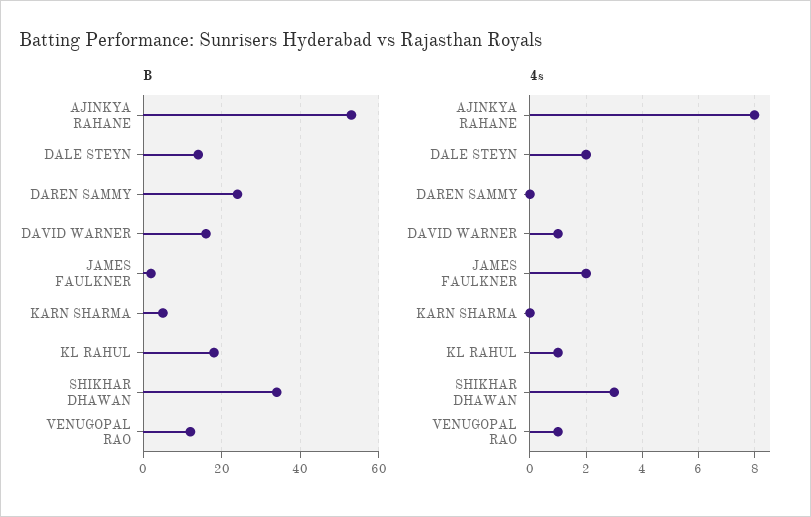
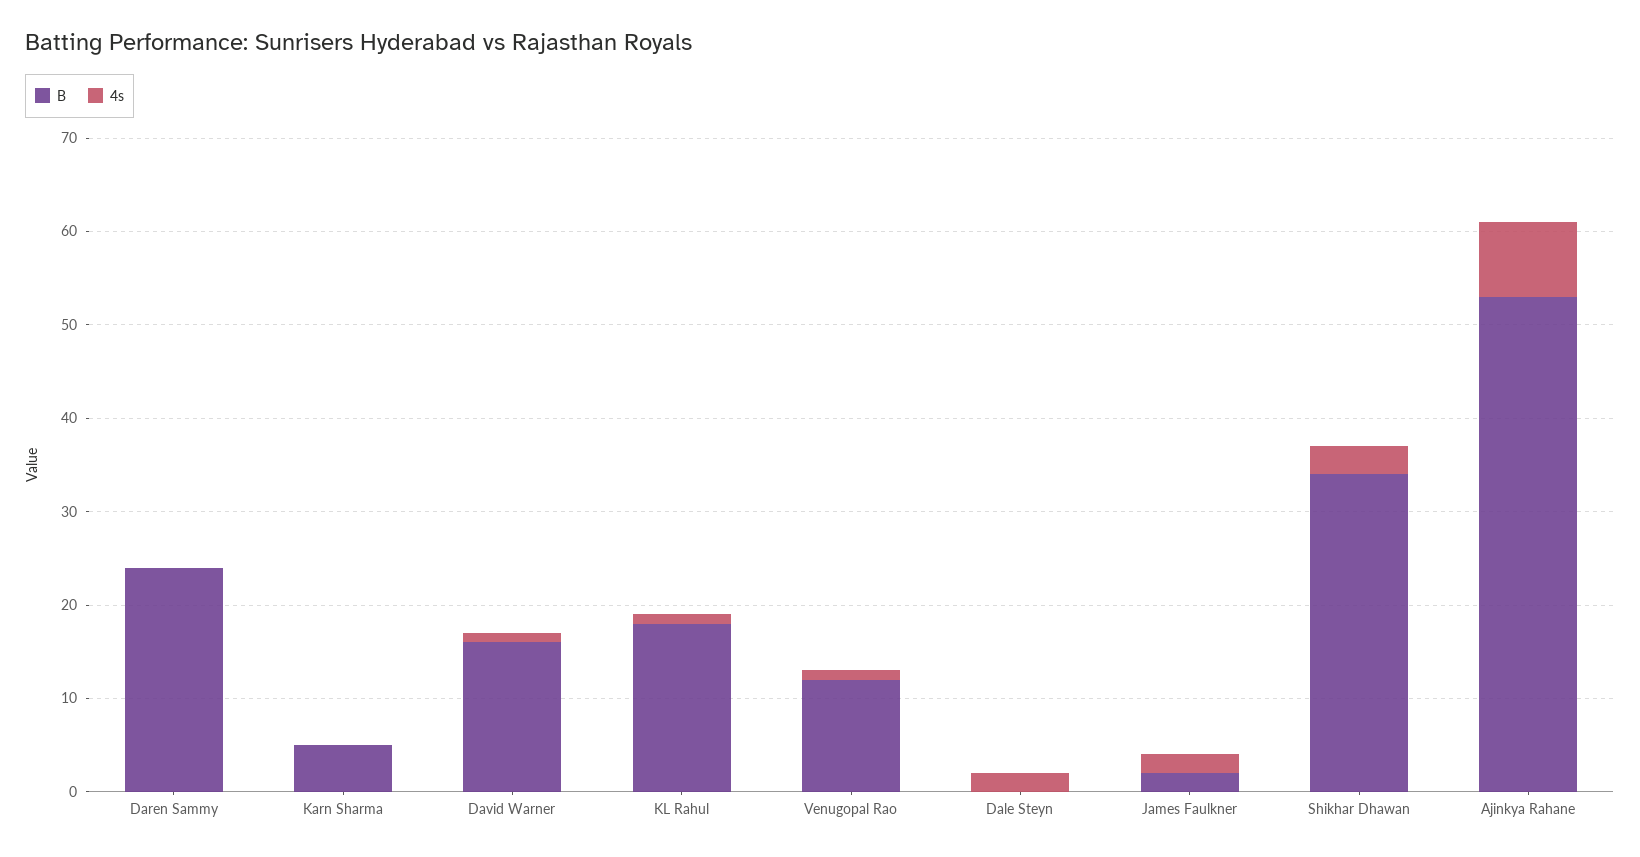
B, DALE STEYN: 15 -> 0

